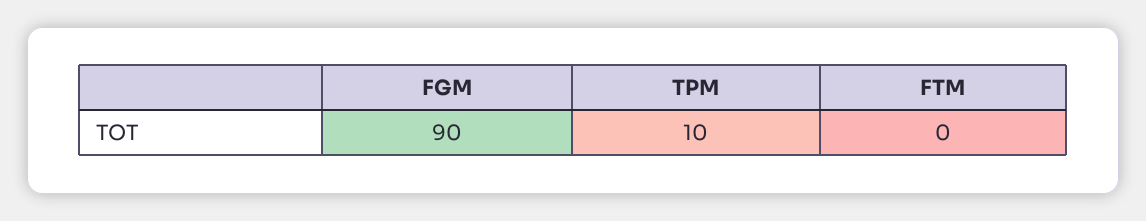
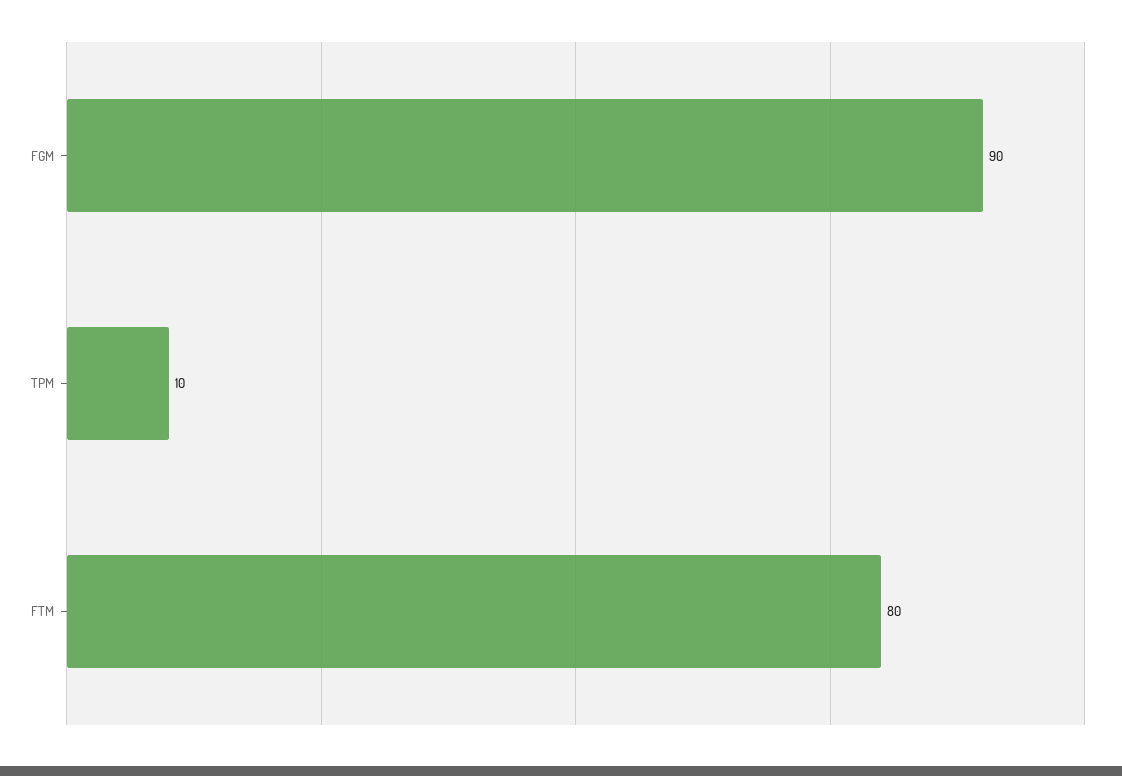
FTM: 0 -> 80

